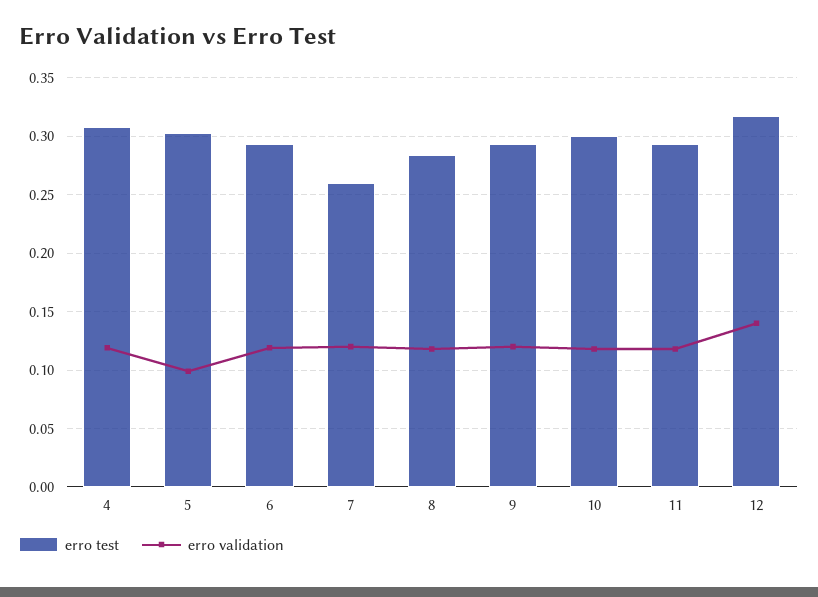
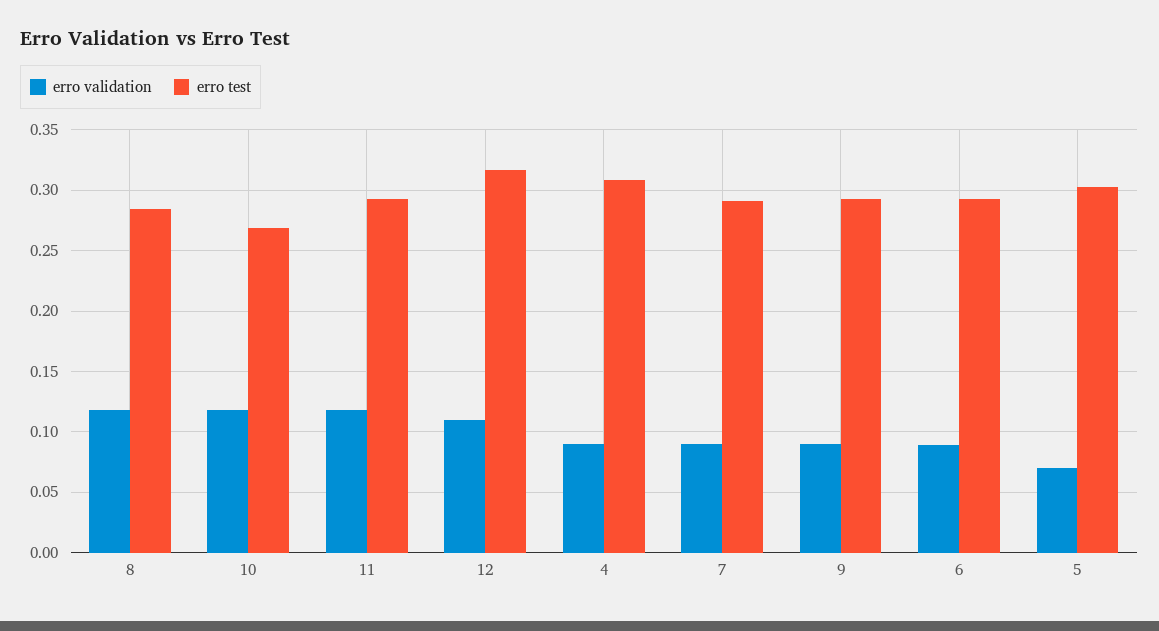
erro validation, 4: 0.12 -> 0.09
erro validation, 5: 0.1 -> 0.07
erro validation, 6: 0.12 -> 0.09
erro test, 7: 0.26 -> 0.29
erro validation, 7: 0.12 -> 0.09
erro validation, 9: 0.12 -> 0.09
erro test, 10: 0.3 -> 0.27
erro validation, 12: 0.14 -> 0.11

